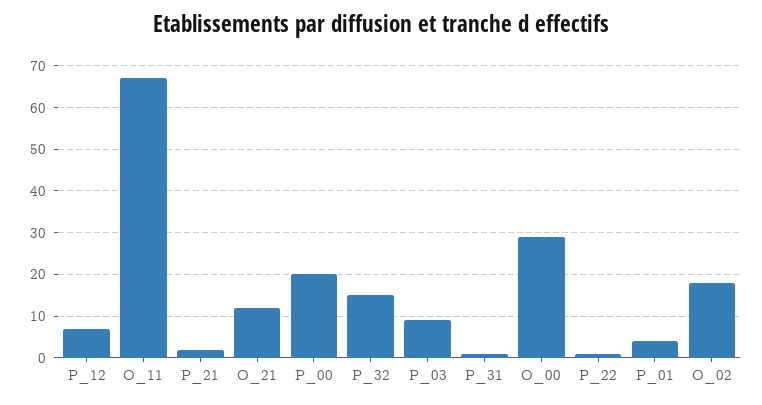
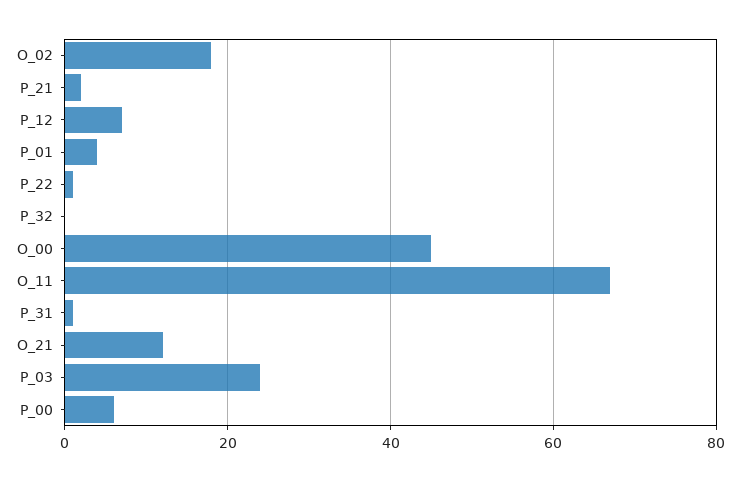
P_00: 20 -> 5
P_32: 15 -> 0
P_03: 10 -> 25
O_00: 30 -> 45

